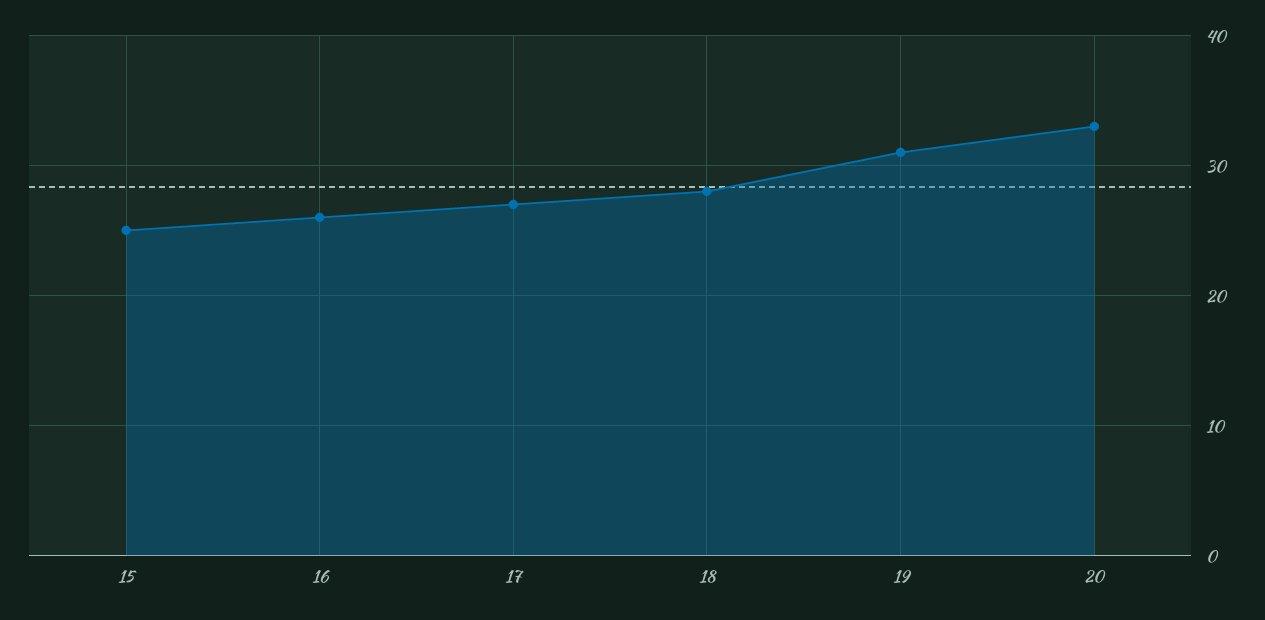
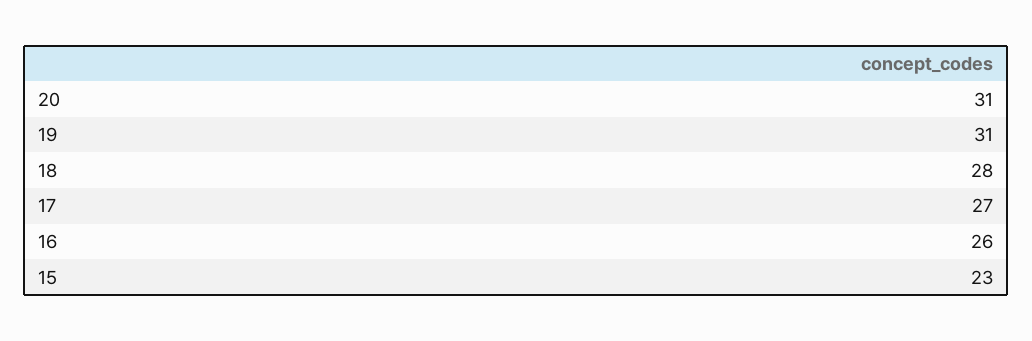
15: 25 -> 23
20: 33 -> 31

